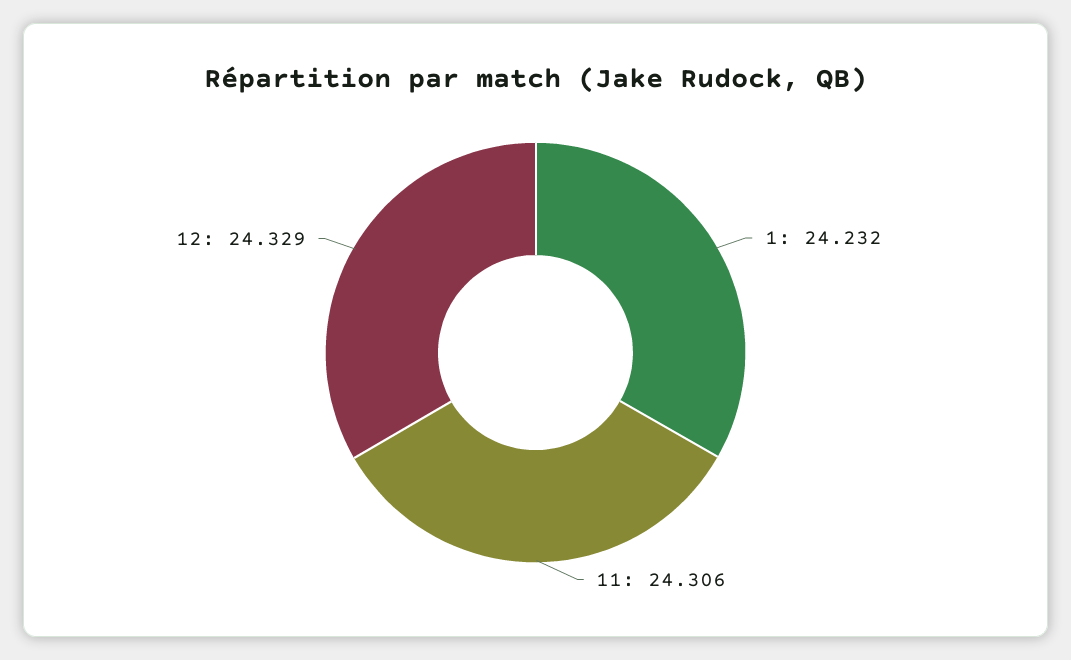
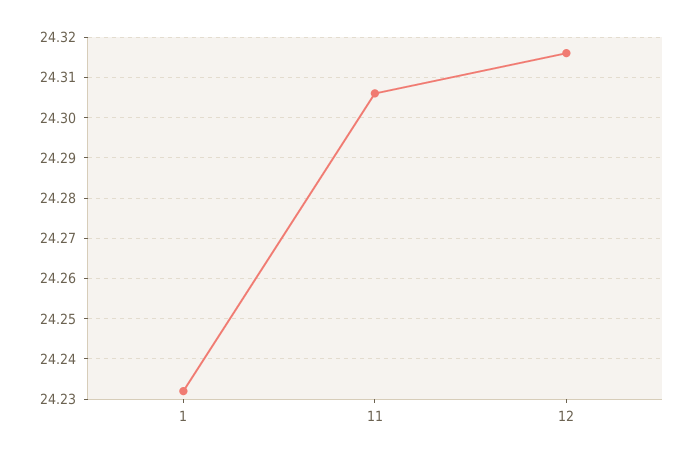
12: 24.329 -> 24.315

